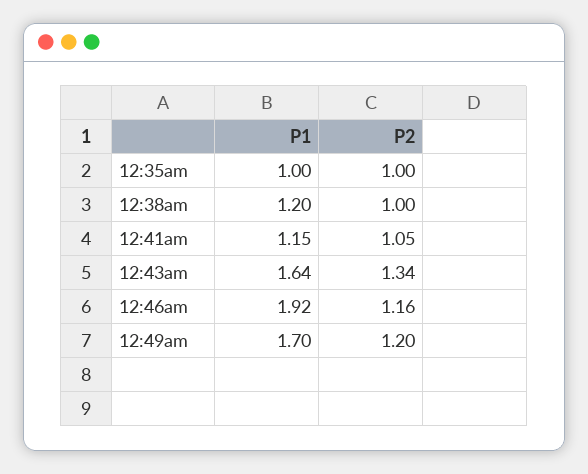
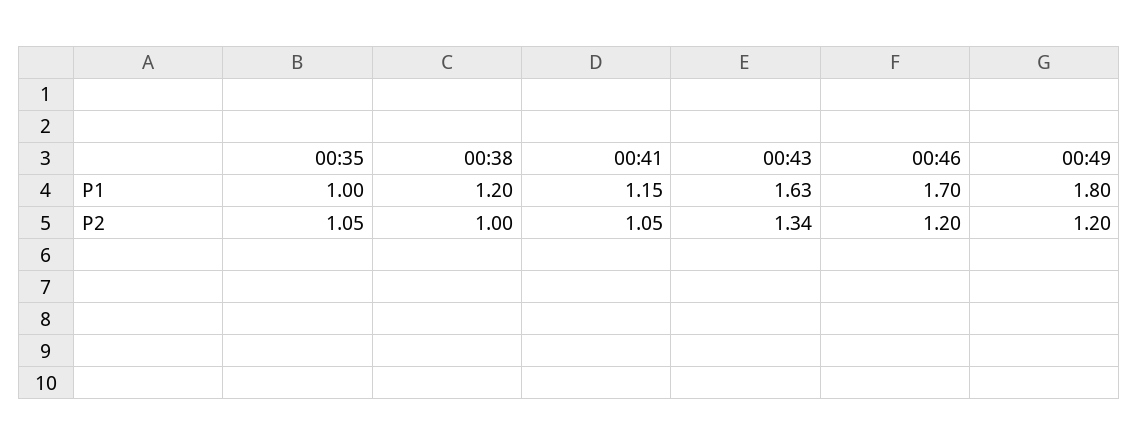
P2, 12:35am: 1 -> 1.05
P1, 12:43am: 1.64 -> 1.63
P1, 12:46am: 1.92 -> 1.7
P2, 12:46am: 1.16 -> 1.2
P1, 12:49am: 1.7 -> 1.8

